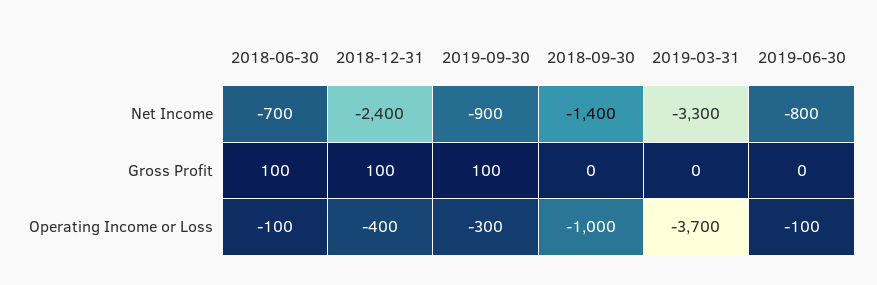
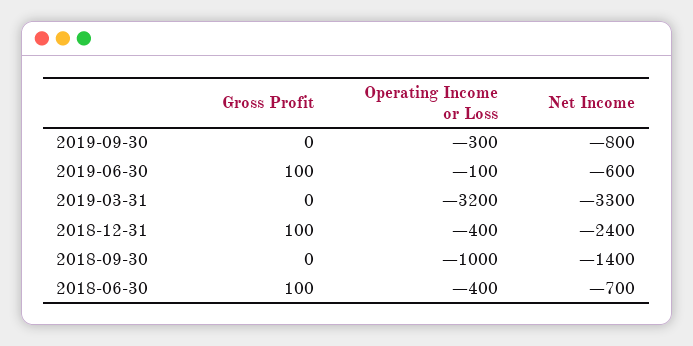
2019-09-30, Net Income: -900 -> -800
2019-06-30, Net Income: -800 -> -600
2019-09-30, Gross Profit: 100 -> 0
2019-06-30, Gross Profit: 0 -> 100
2018-06-30, Operating Income or Loss: -100 -> -400
2019-03-31, Operating Income or Loss: -3700 -> -3200

